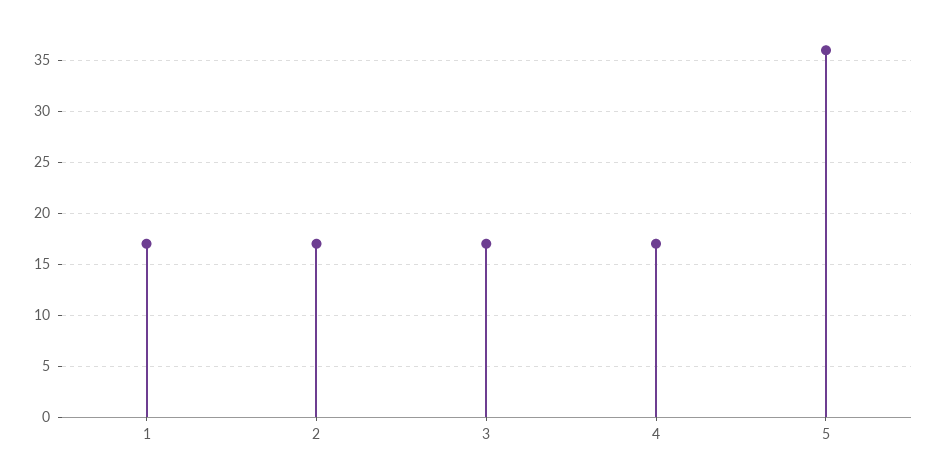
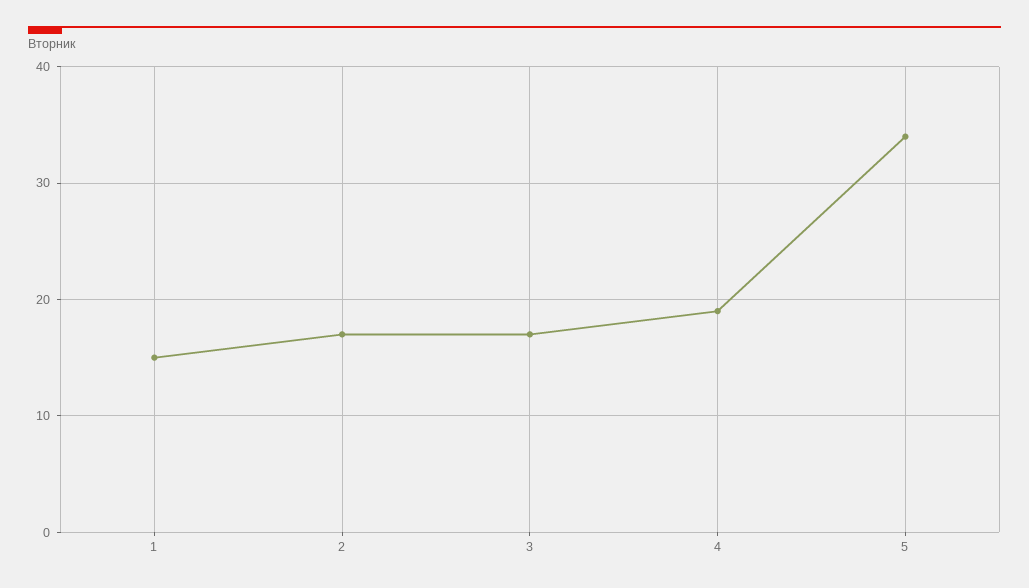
1: 17 -> 15
4: 17 -> 19
5: 36 -> 34

